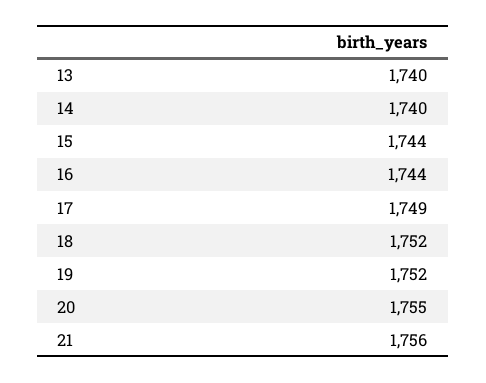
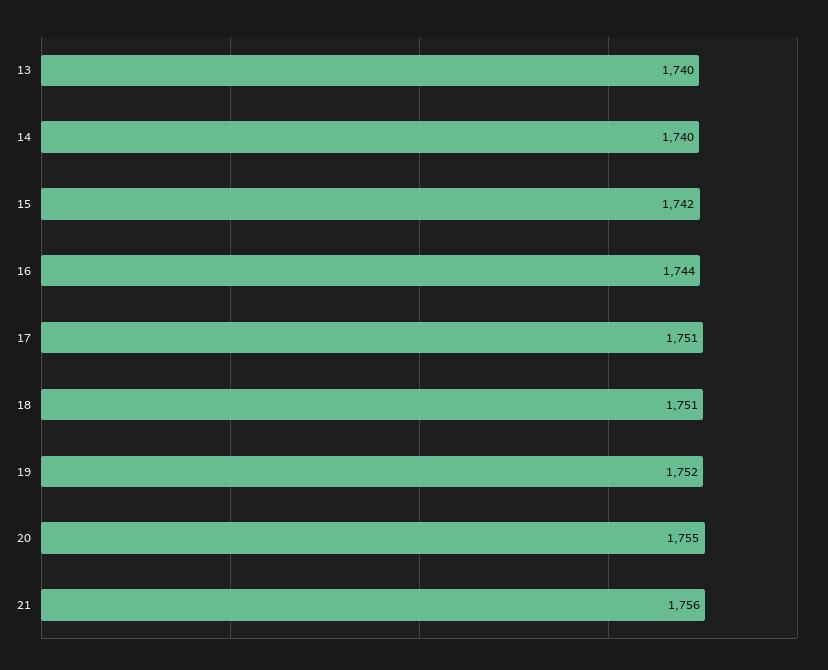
15: 1744 -> 1742
17: 1749 -> 1751
18: 1752 -> 1751

